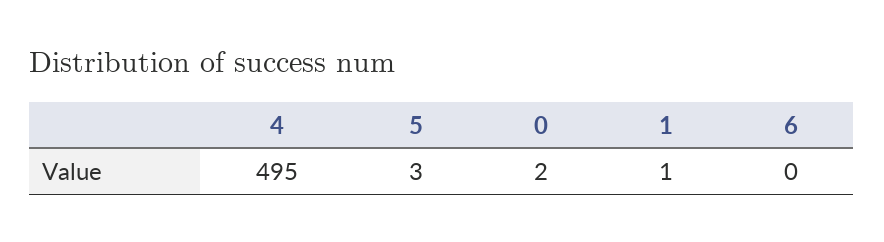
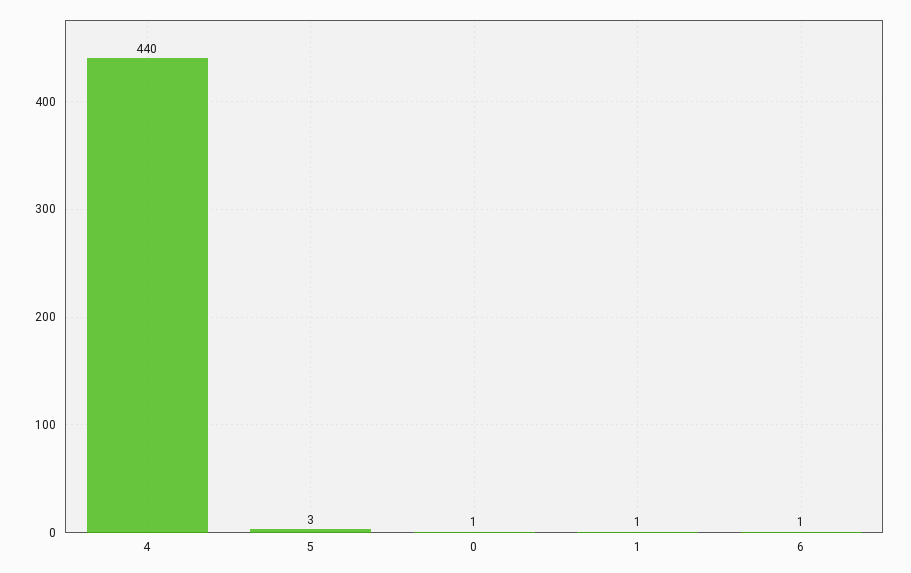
4: 495 -> 440
0: 2 -> 1
6: 0 -> 1

